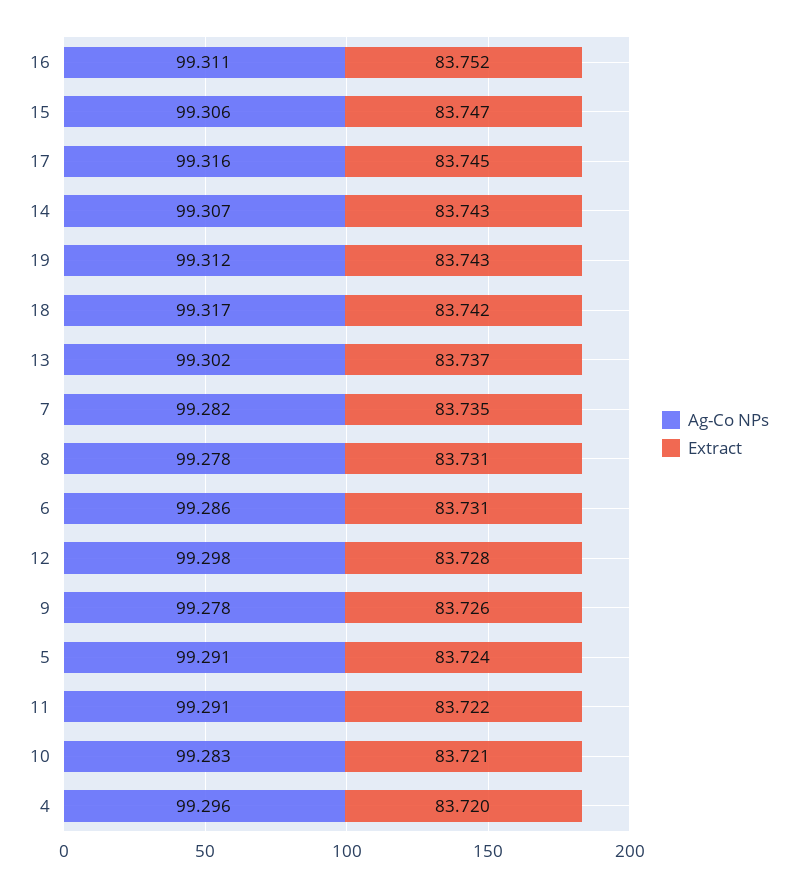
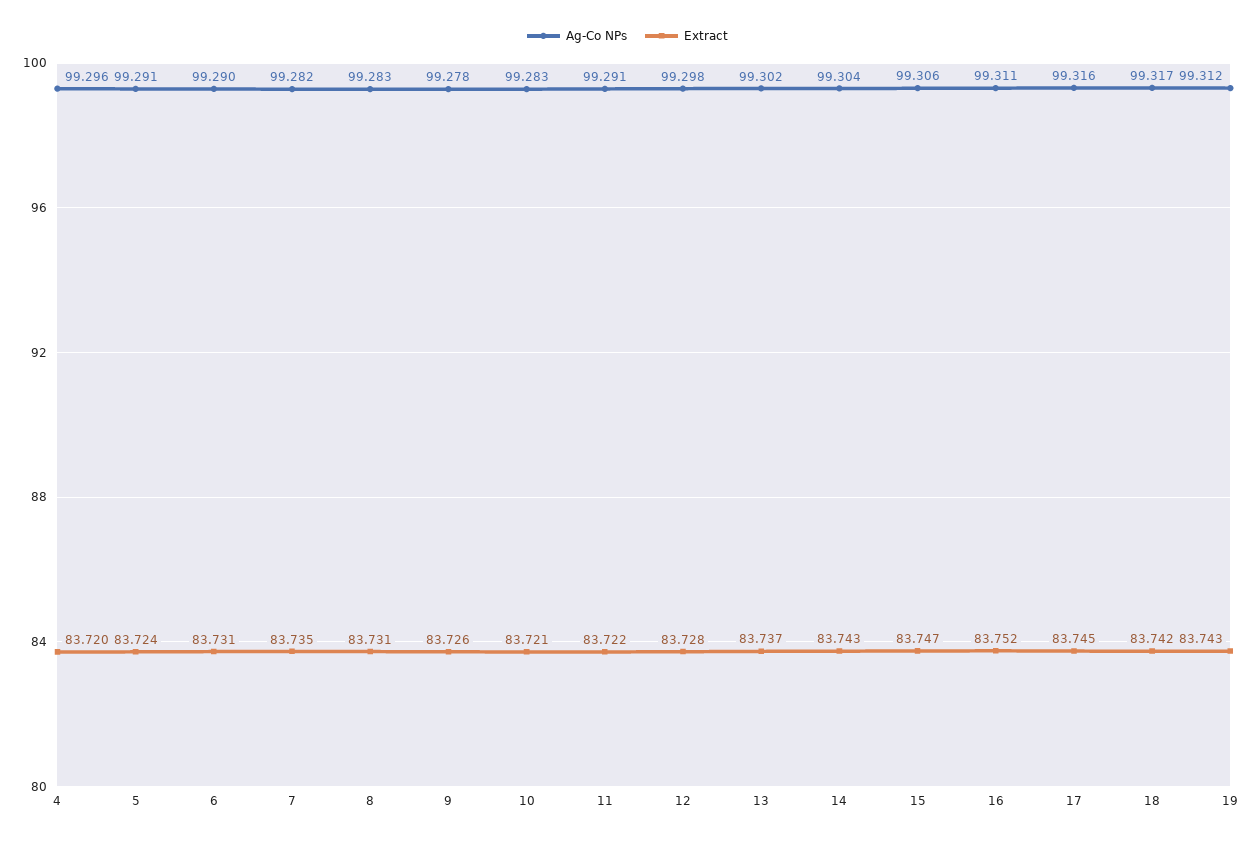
Ag-Co NPs, 14: 99.307 -> 99.304
Ag-Co NPs, 8: 99.278 -> 99.283
Ag-Co NPs, 6: 99.286 -> 99.29

